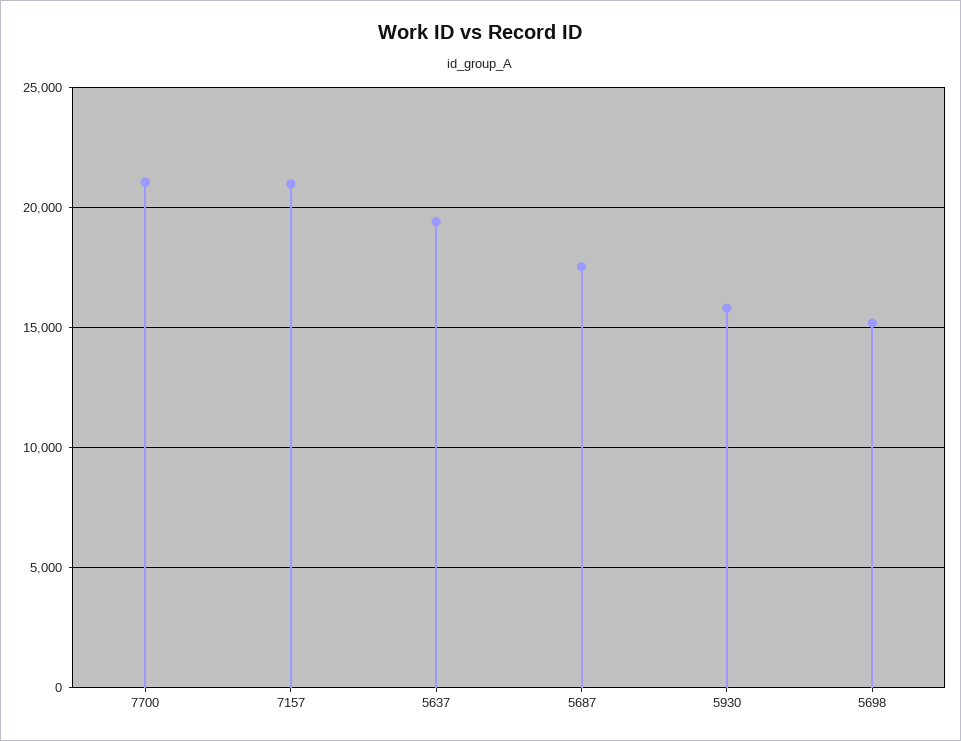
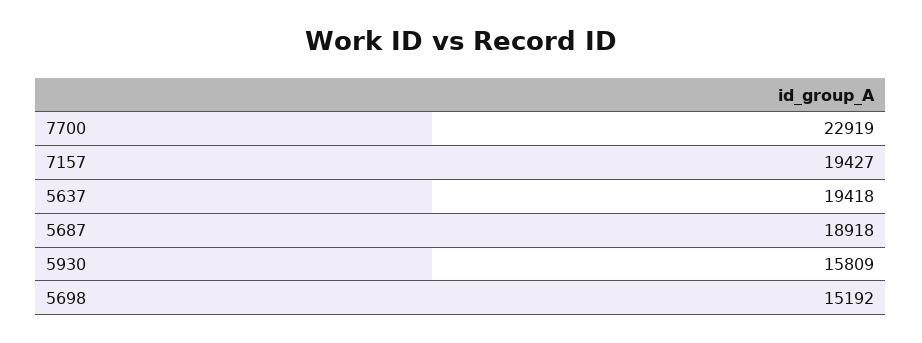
7700: 21000 -> 22919
7157: 21000 -> 19427
5687: 17500 -> 18918

